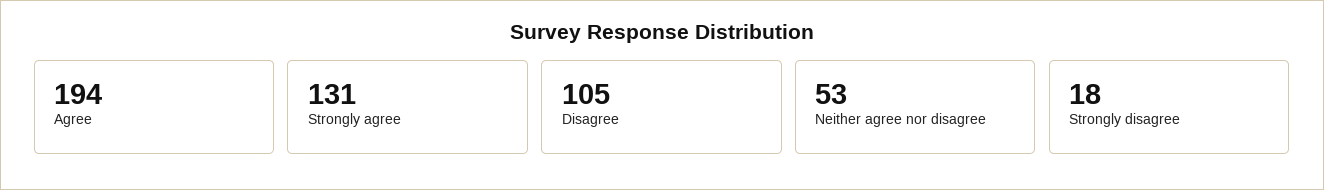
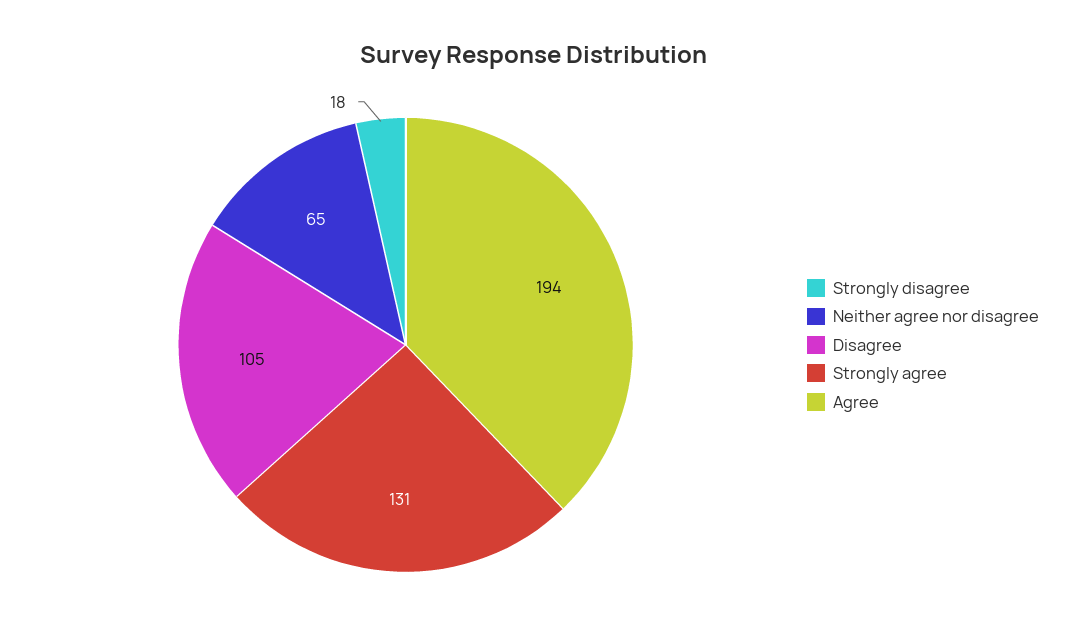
Neither agree nor disagree: 53 -> 65

